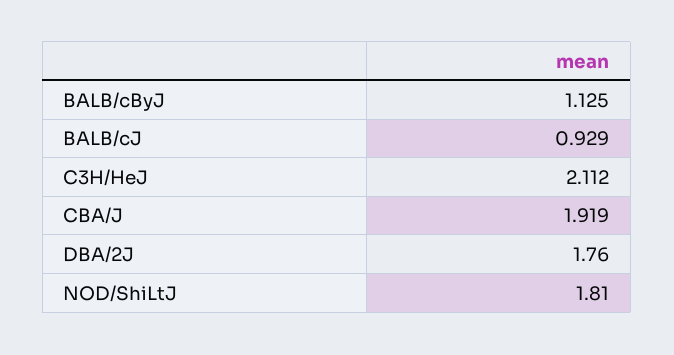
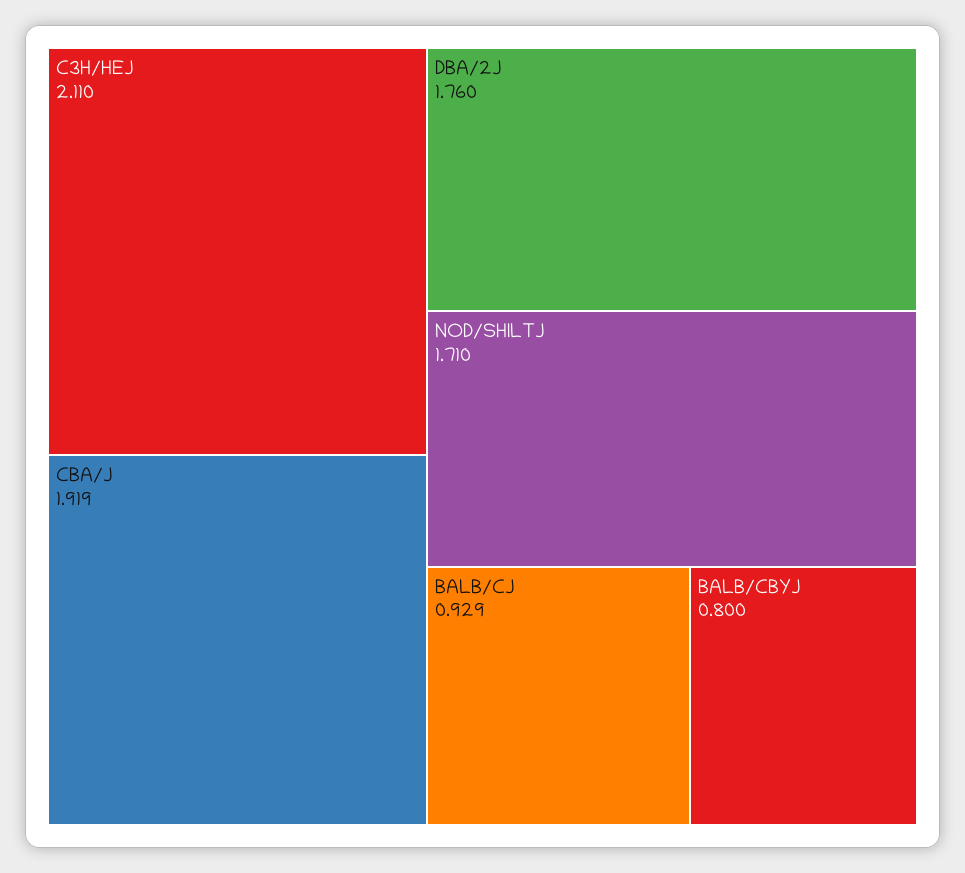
BALB/cByJ: 1.125 -> 0.8
C3H/HeJ: 2.112 -> 2.11
NOD/ShiLtJ: 1.81 -> 1.71

